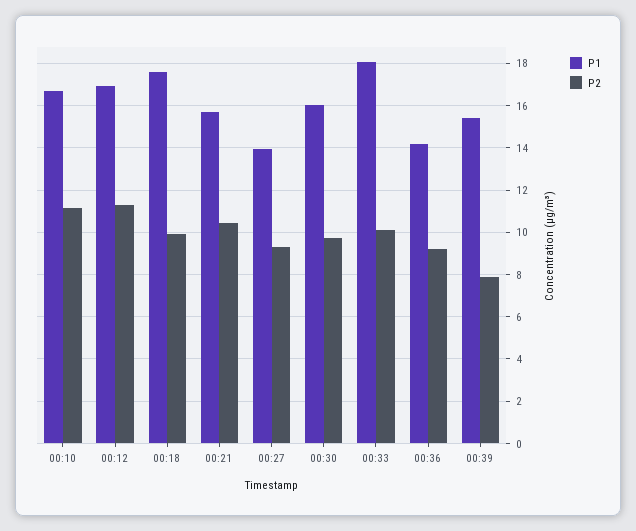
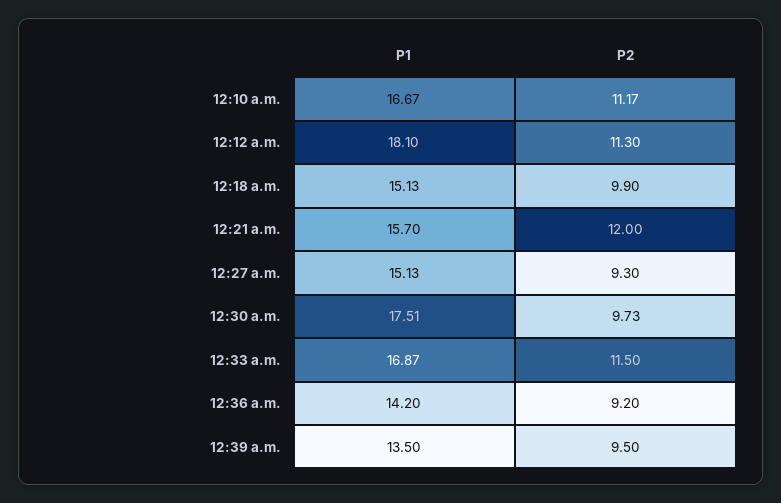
P1, 00:12: 17 -> 18.1
P1, 00:18: 17.5 -> 15.13
P2, 00:21: 10.5 -> 12
P1, 00:27: 14 -> 15.13
P1, 00:30: 16 -> 17.51
P1, 00:33: 18 -> 16.87
P2, 00:33: 10 -> 11.5
P1, 00:39: 15.5 -> 13.5
P2, 00:39: 8 -> 9.5

